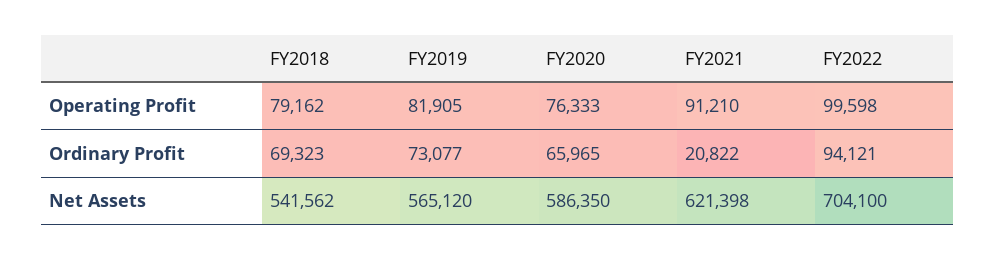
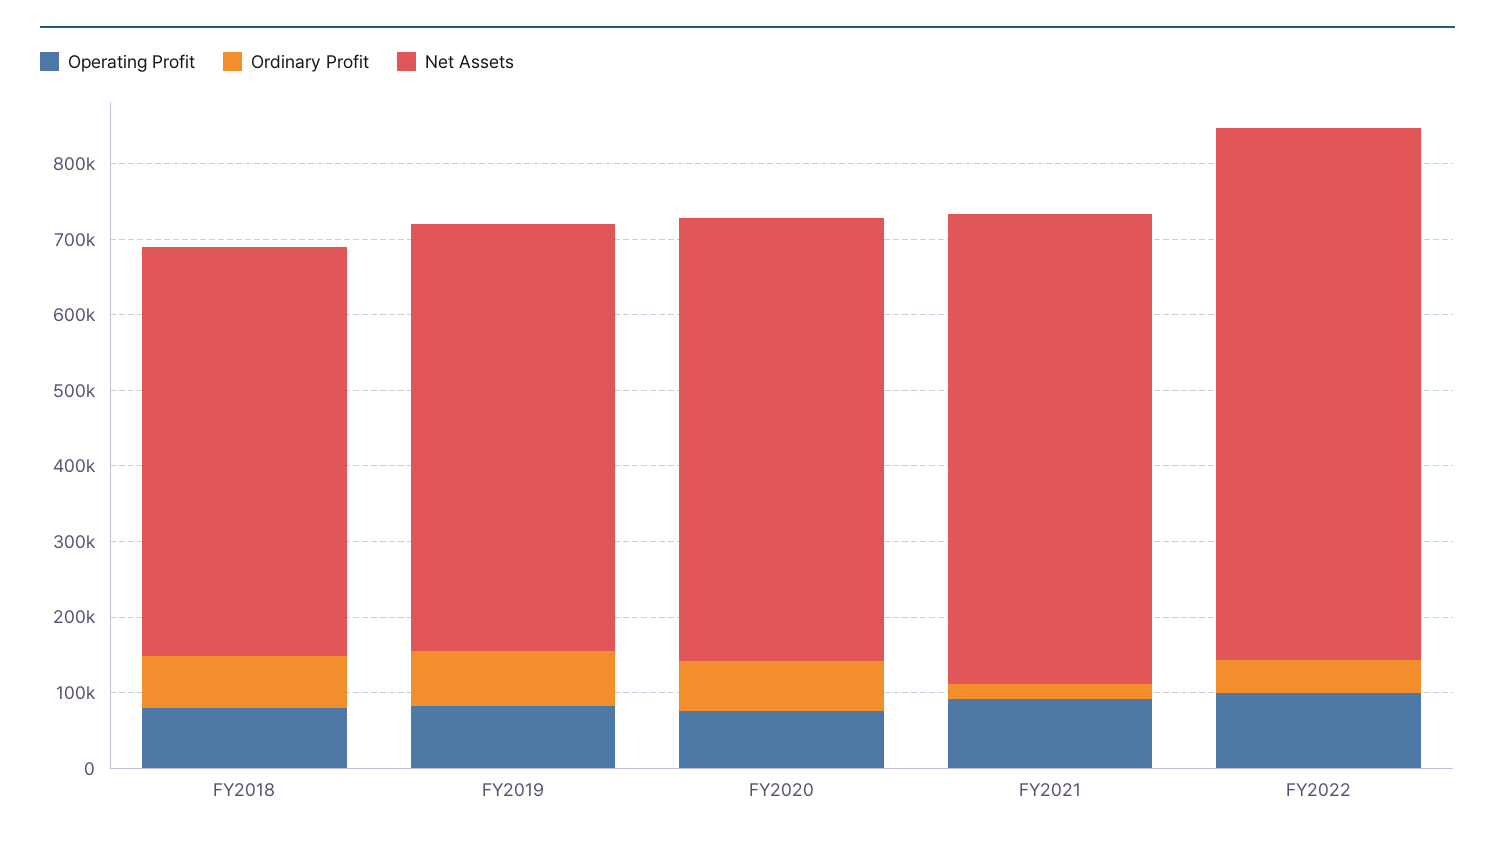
Ordinary Profit, FY2022: 94121 -> 40000

